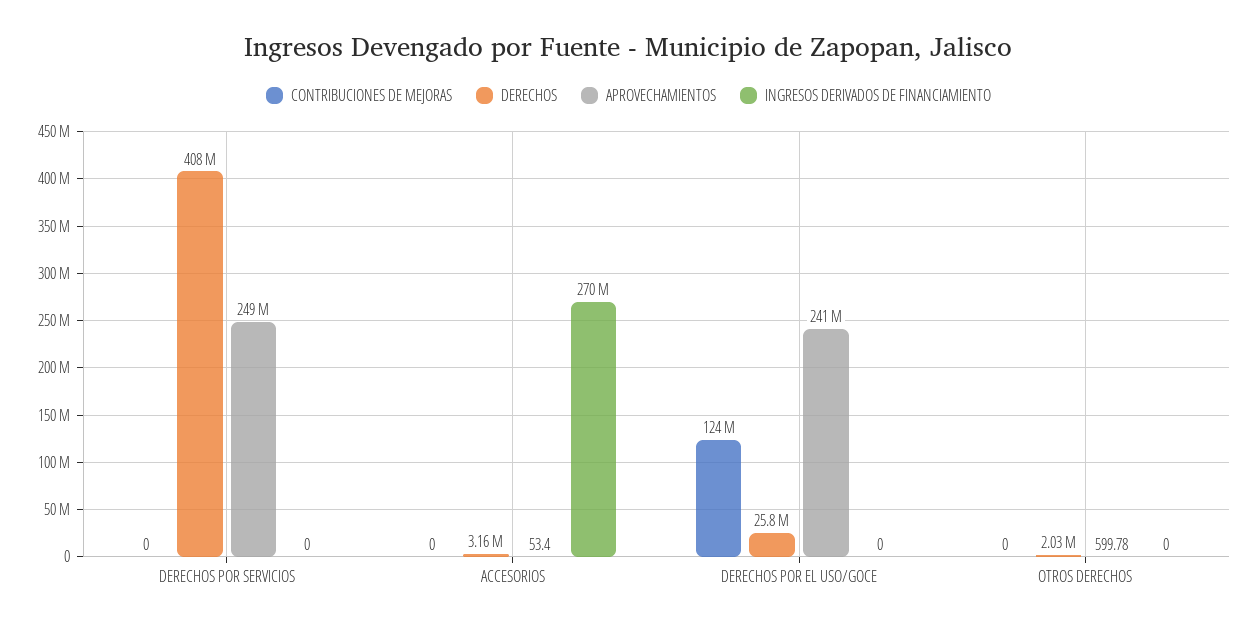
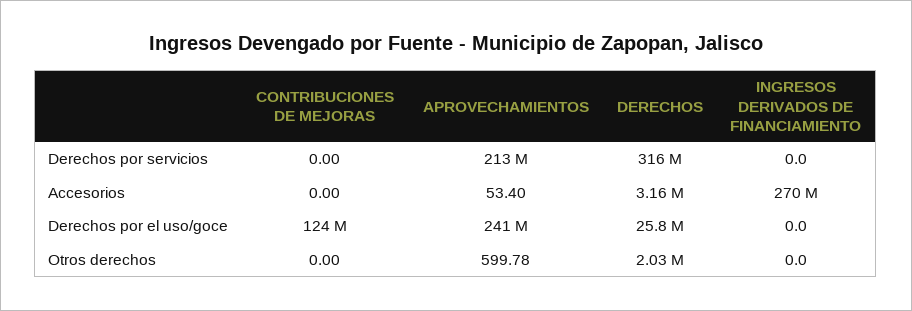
DERECHOS, DERECHOS POR SERVICIOS: 408000000 -> 316000000
APROVECHAMIENTOS, DERECHOS POR SERVICIOS: 249000000 -> 213000000

